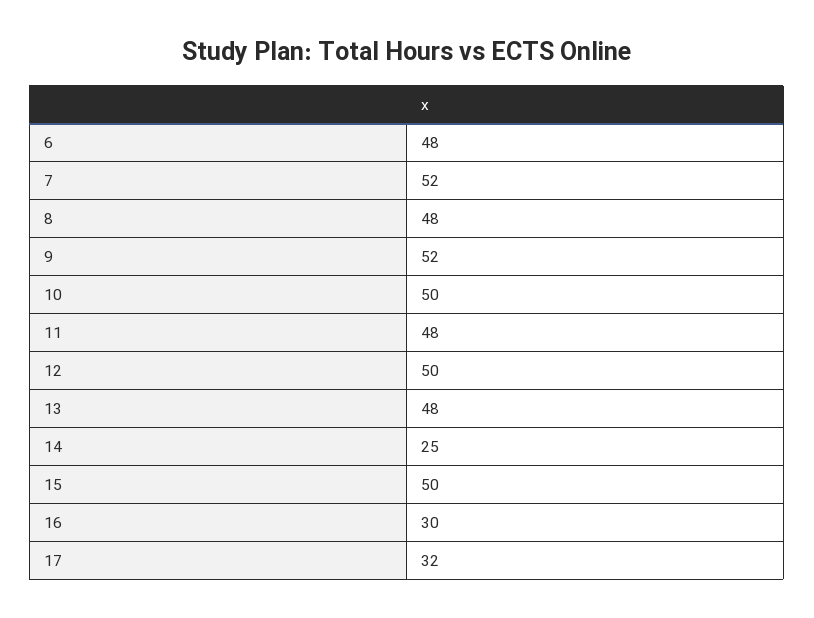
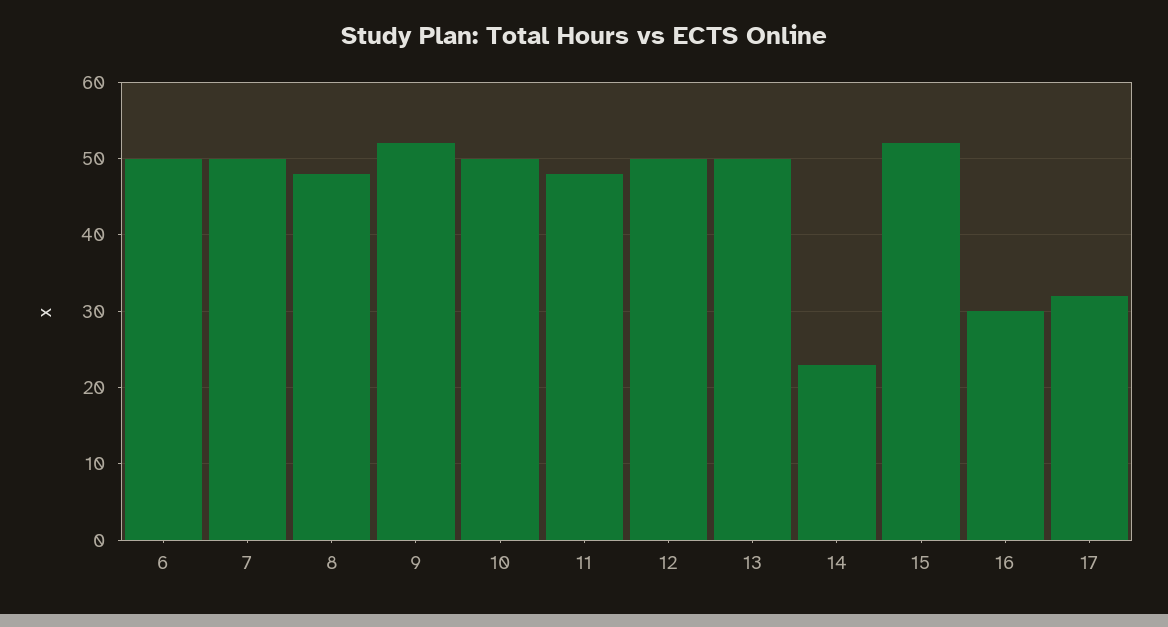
6: 48 -> 50
7: 52 -> 50
13: 48 -> 50
14: 25 -> 23
15: 50 -> 52

